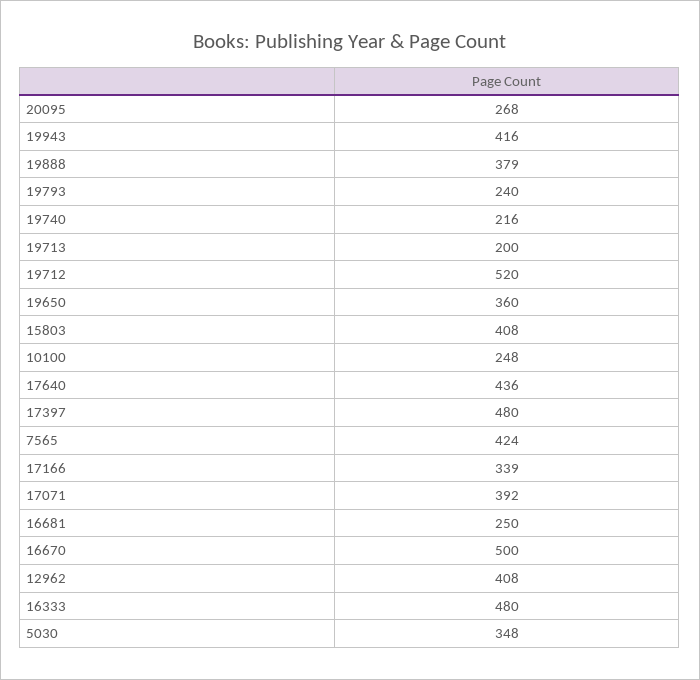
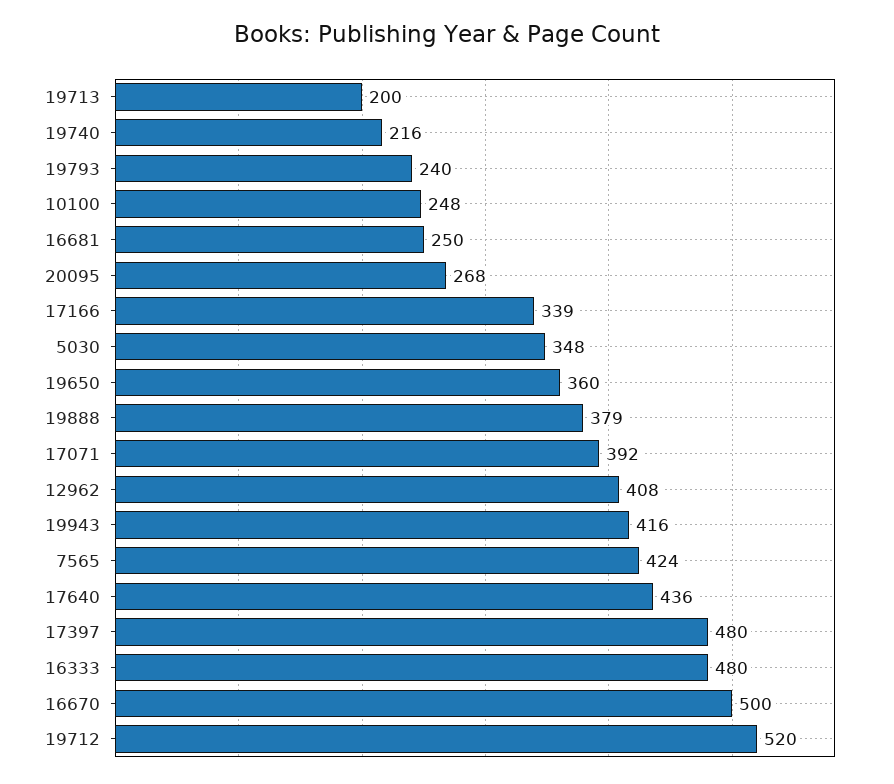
15803: 408 -> none

